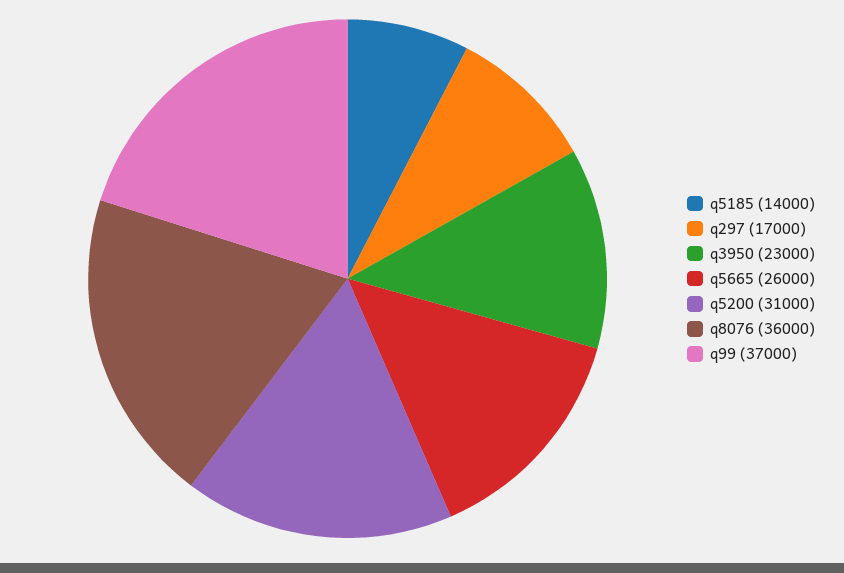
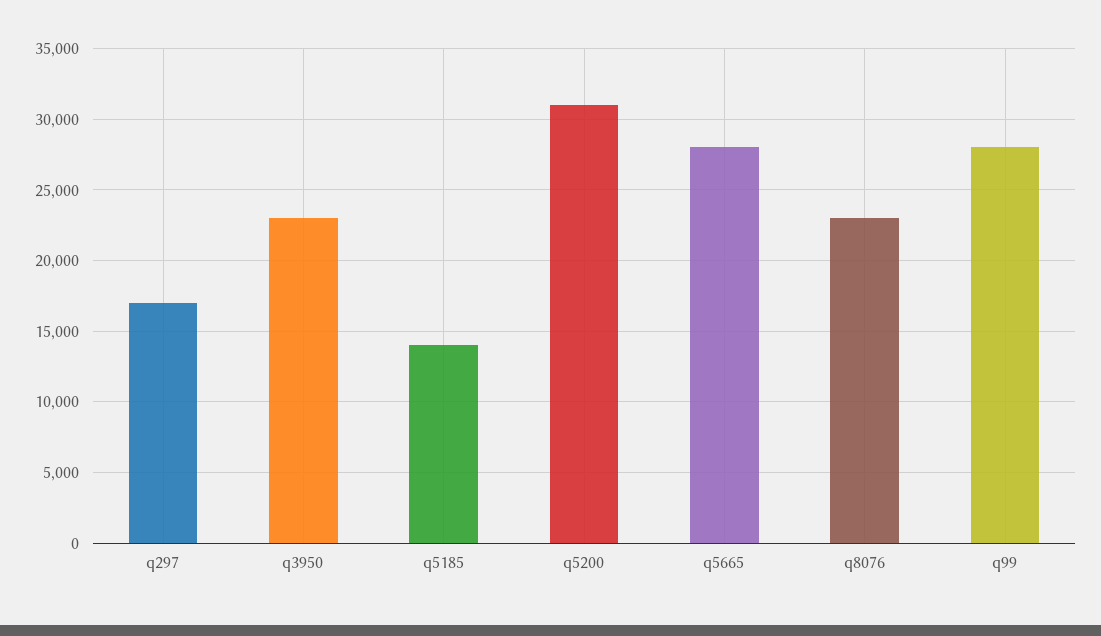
q5665: 26000 -> 28000
q8076: 36000 -> 23000
q99: 37000 -> 28000

